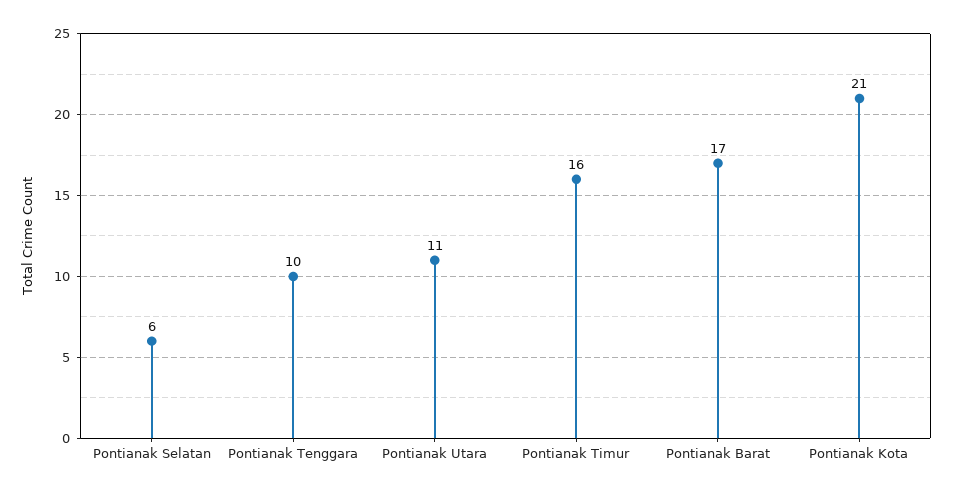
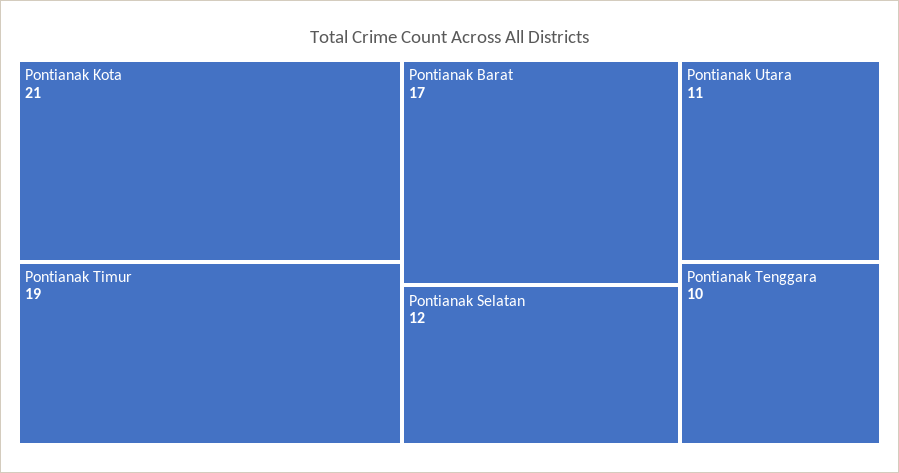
Pontianak Selatan: 6 -> 12
Pontianak Timur: 16 -> 19

